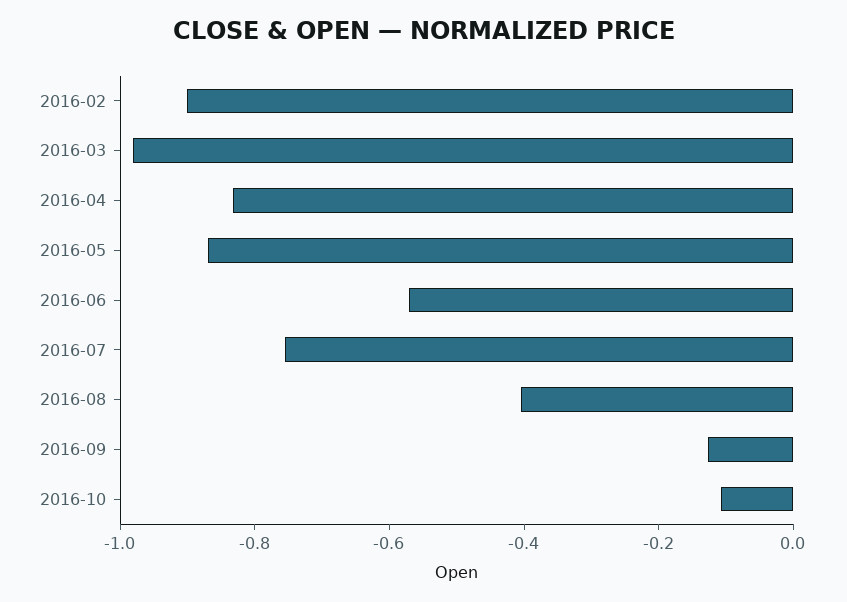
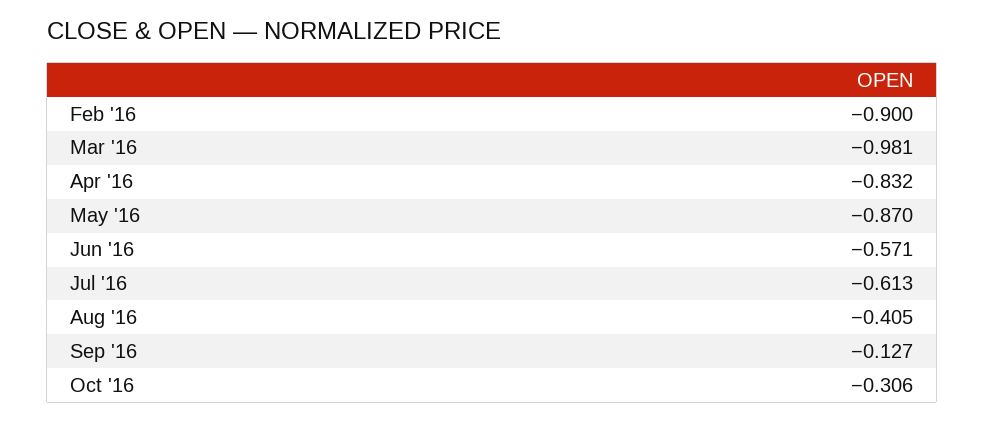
2016-07: -0.75 -> -0.613
2016-10: -0.1 -> -0.306

